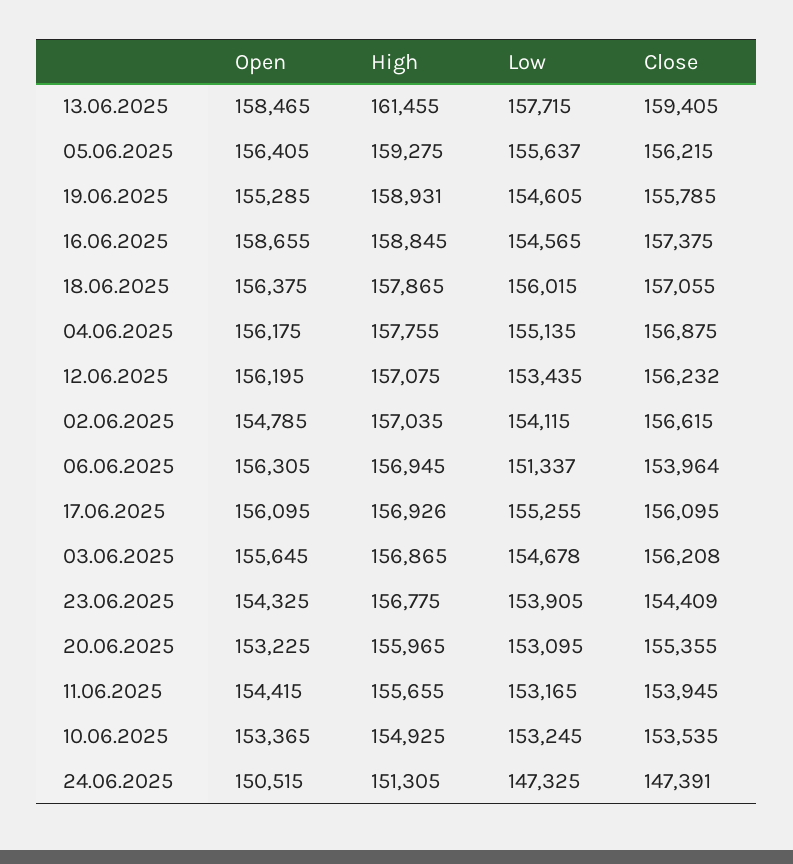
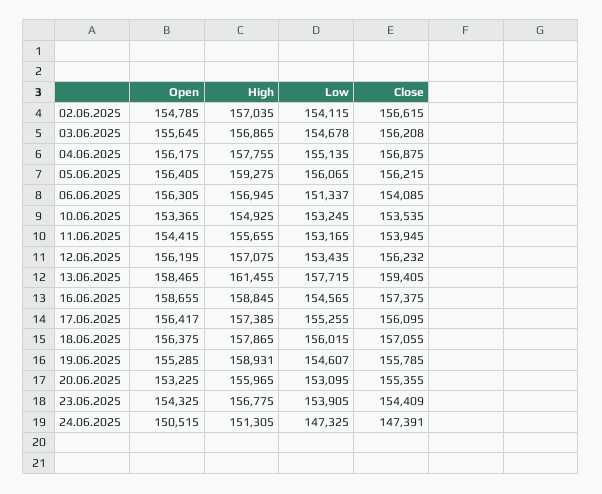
Low, 05.06.2025: 155637 -> 156065
Low, 19.06.2025: 154605 -> 154607
Close, 06.06.2025: 153964 -> 154085
Open, 17.06.2025: 156095 -> 156417
High, 17.06.2025: 156926 -> 157385

